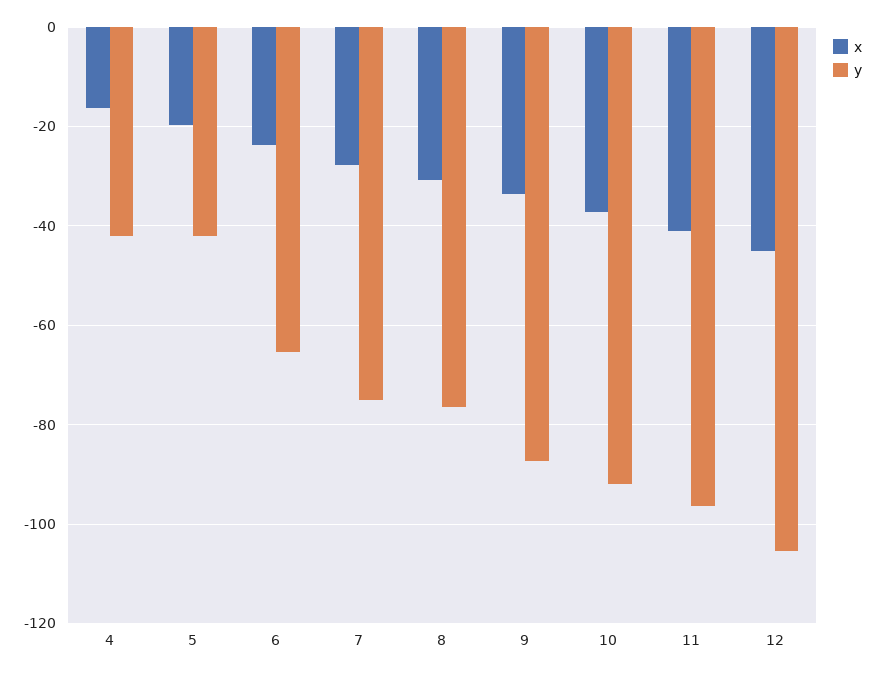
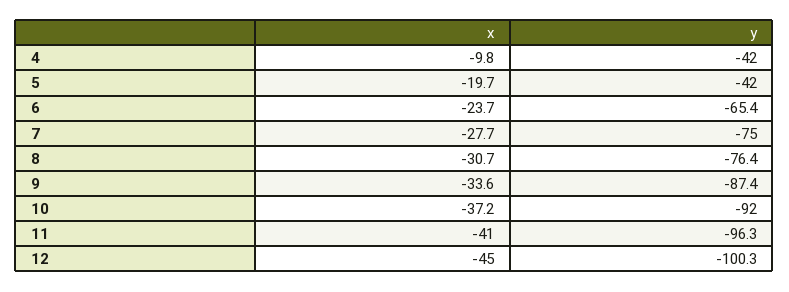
x, 4: -16 -> -9.8
y, 12: -106 -> -100.3

